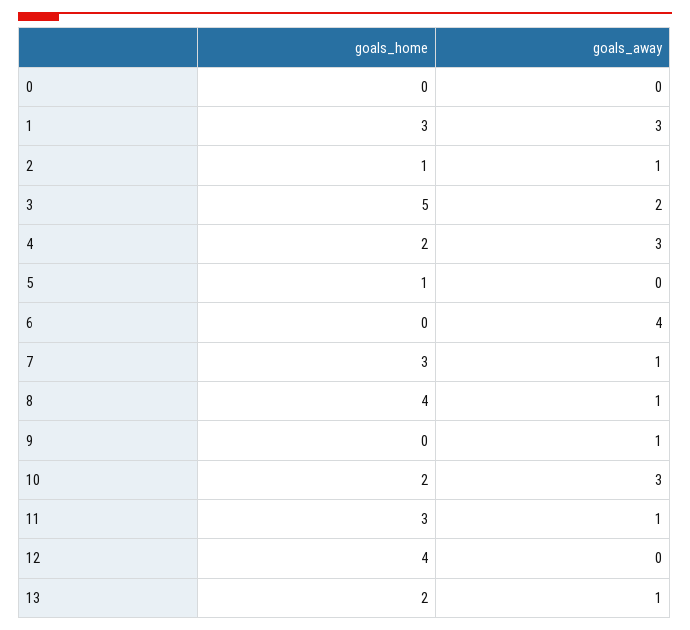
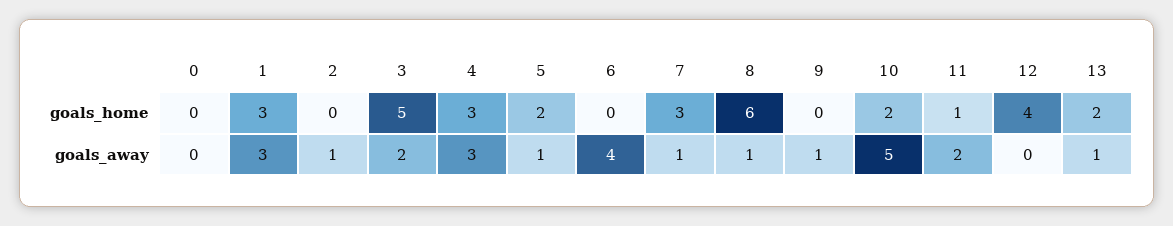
goals_home, 2: 1 -> 0
goals_home, 4: 2 -> 3
goals_home, 5: 1 -> 2
goals_away, 5: 0 -> 1
goals_home, 8: 4 -> 6
goals_away, 10: 3 -> 5
goals_home, 11: 3 -> 1
goals_away, 11: 1 -> 2

